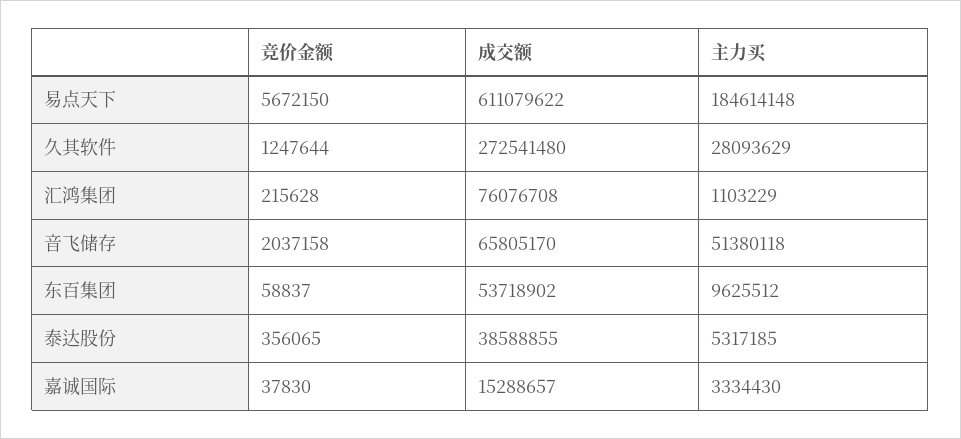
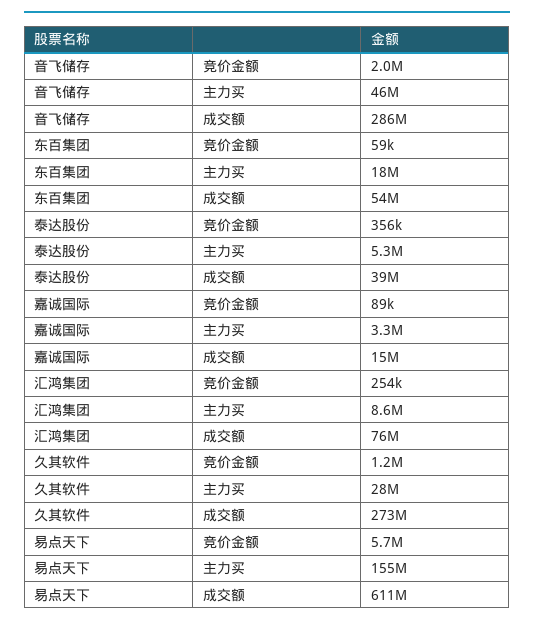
主力买, 易点天下: 184614148 -> 155000000
竞价金额, 汇鸿集团: 215628 -> 254000
主力买, 汇鸿集团: 1103229 -> 8600000
成交额, 音飞储存: 65805170 -> 286000000
主力买, 音飞储存: 51380118 -> 46000000
主力买, 东百集团: 9625512 -> 18000000
竞价金额, 嘉诚国际: 37830 -> 89000

